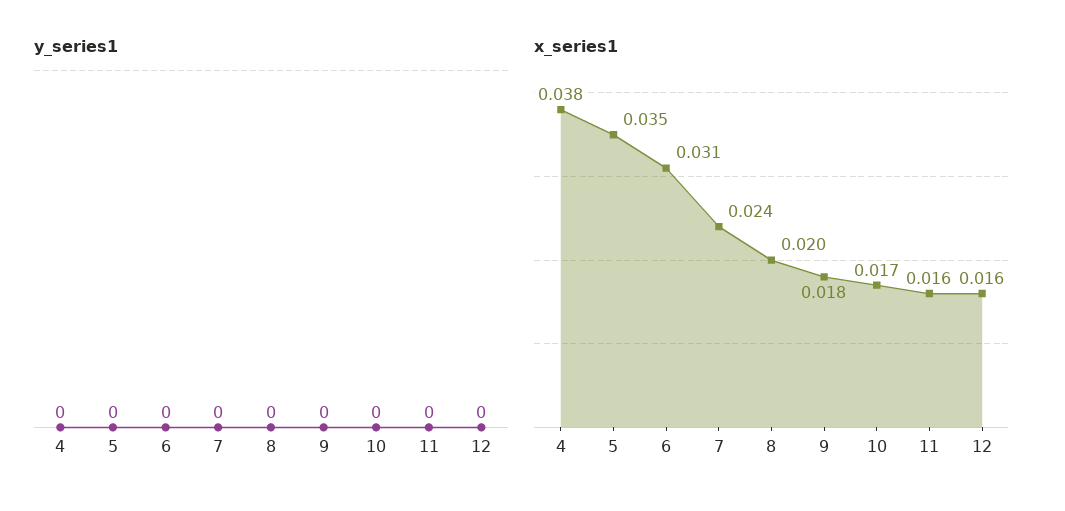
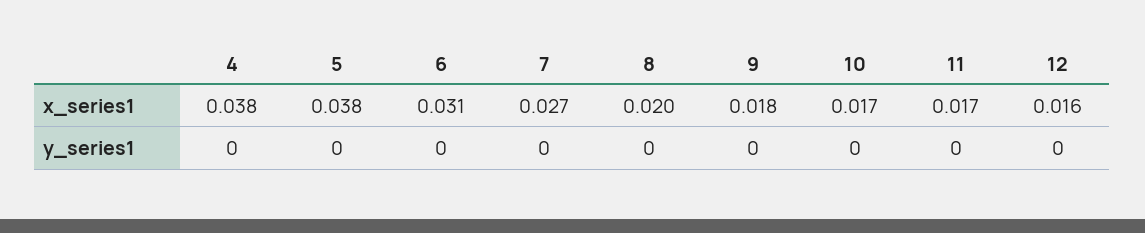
x_series1, 5: 0.035 -> 0.038
x_series1, 7: 0.024 -> 0.027
x_series1, 11: 0.016 -> 0.017

